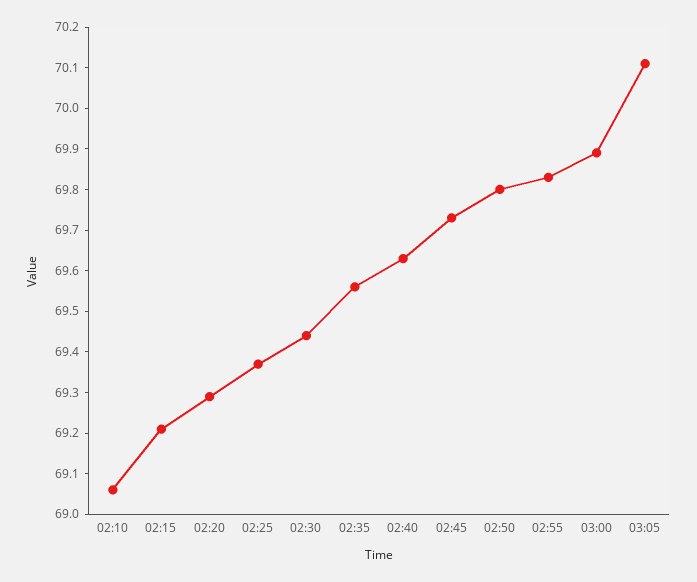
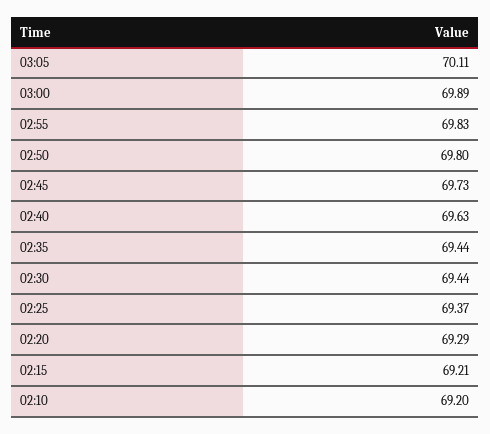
02:10: 69.05 -> 69.2
02:35: 69.55 -> 69.44

